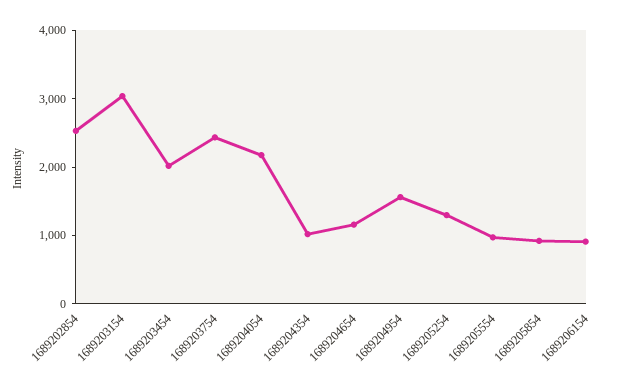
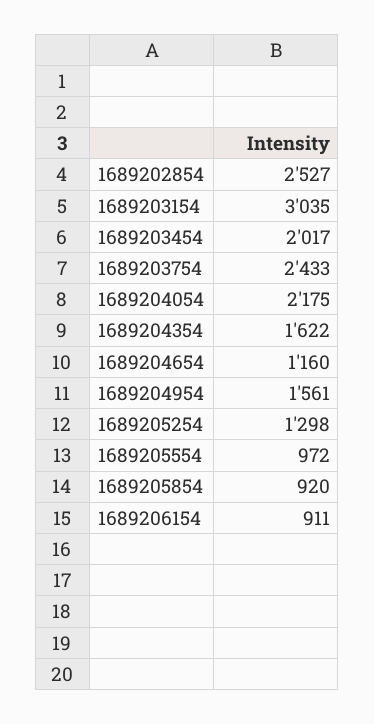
1689204354: 1000 -> 1622

